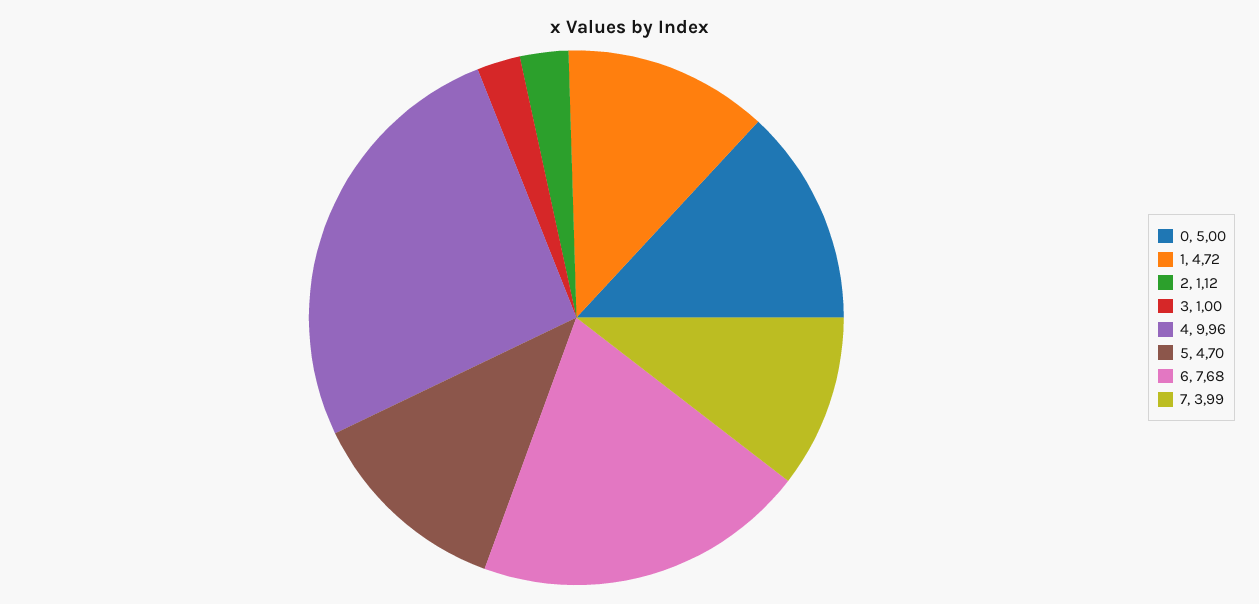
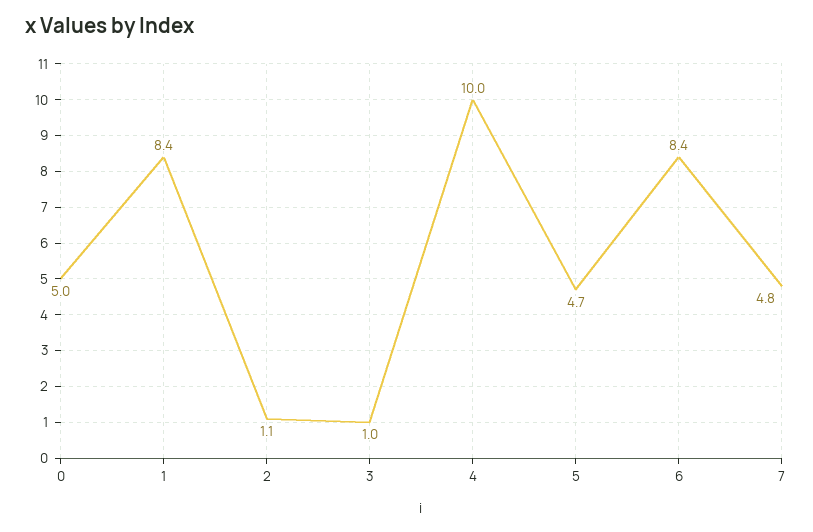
1: 4.72 -> 8.4
6: 7.68 -> 8.4
7: 3.99 -> 4.8

